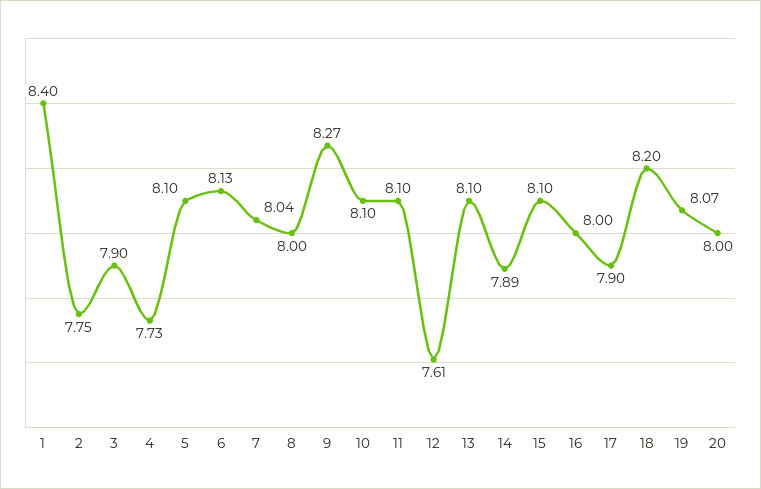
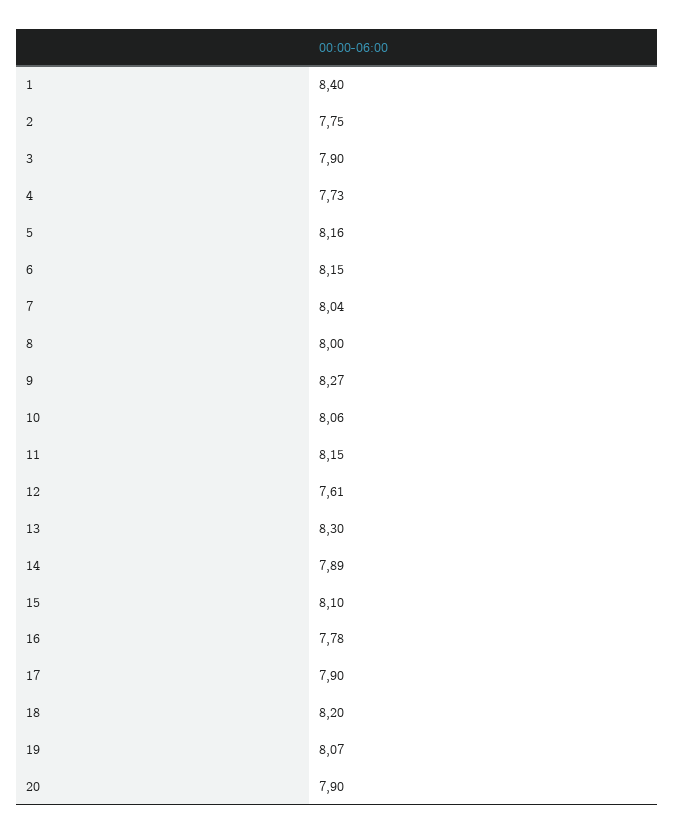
5: 8.1 -> 8.16
6: 8.13 -> 8.15
10: 8.1 -> 8.06
11: 8.1 -> 8.15
13: 8.1 -> 8.3
16: 8 -> 7.78
20: 8 -> 7.9

